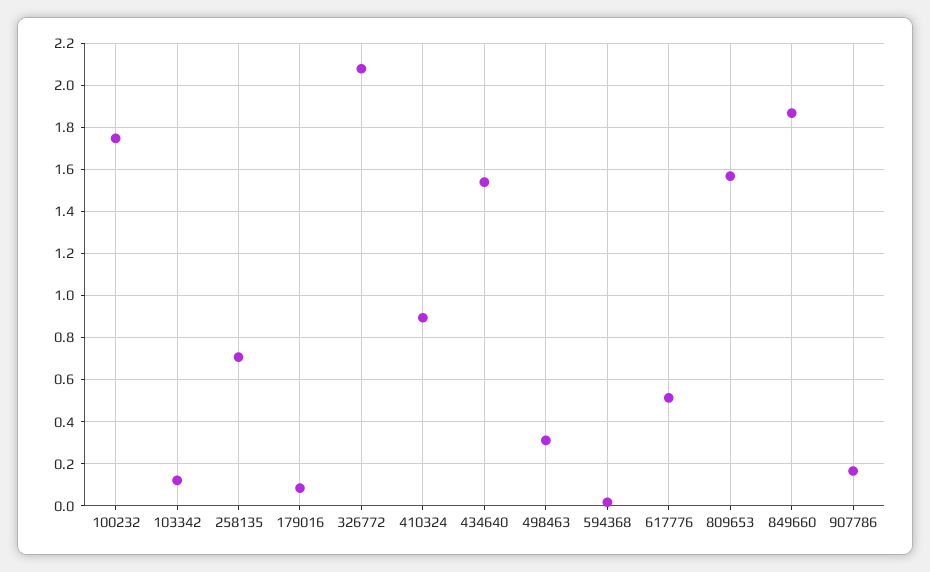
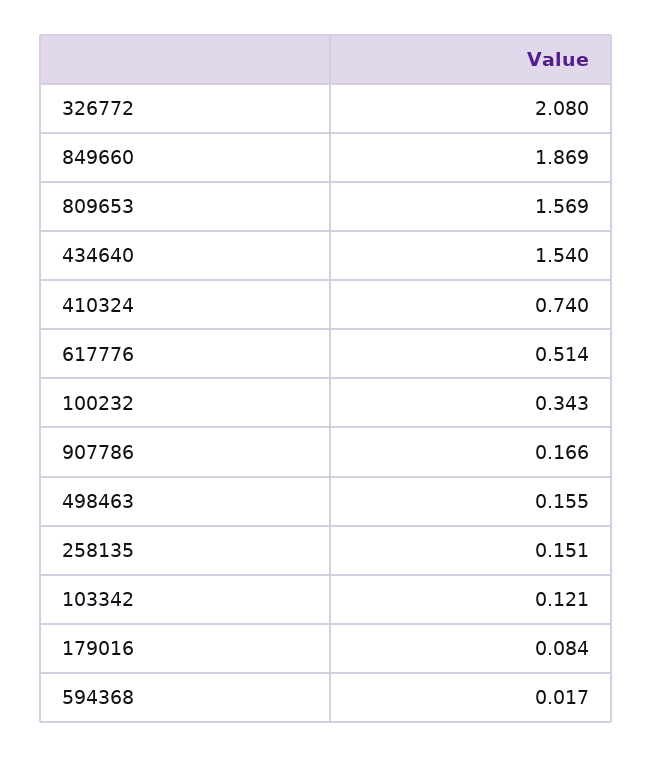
100232: 1.75 -> 0.343
258135: 0.7 -> 0.151
410324: 0.9 -> 0.74
498463: 0.3 -> 0.155

